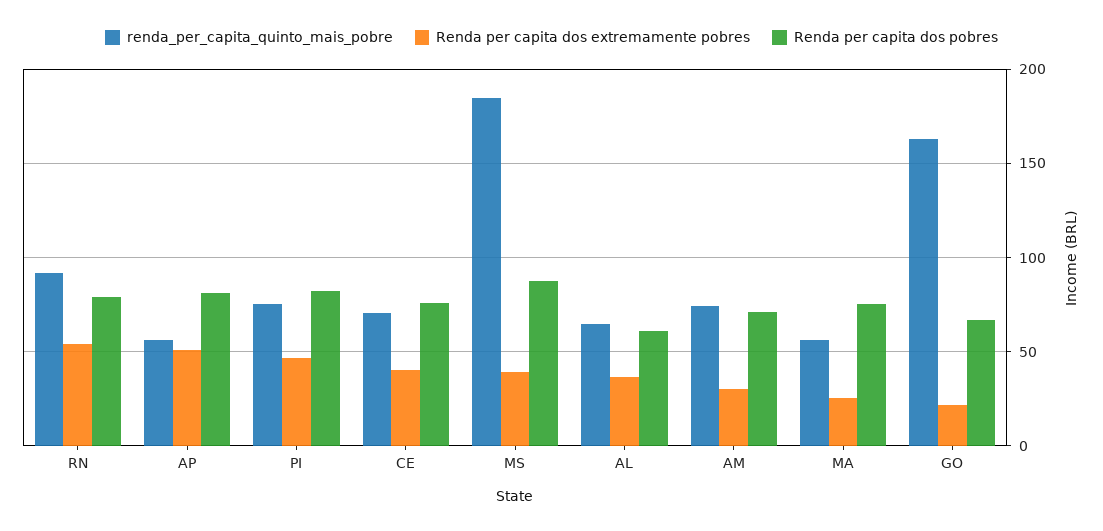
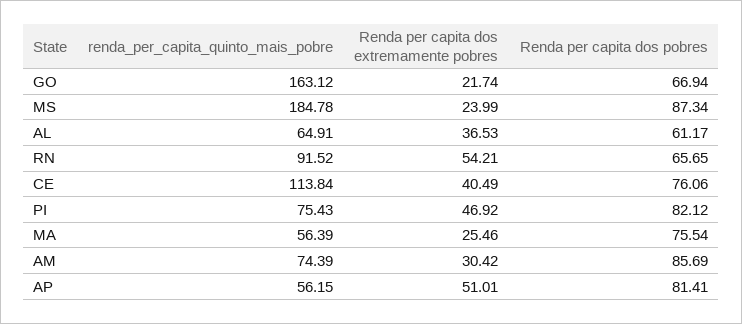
Renda per capita dos pobres, RN: 80 -> 65.65
renda_per_capita_quinto_mais_pobre, CE: 70 -> 113.84
Renda per capita dos extremamente pobres, MS: 40 -> 23.99
Renda per capita dos pobres, AM: 70 -> 85.69

